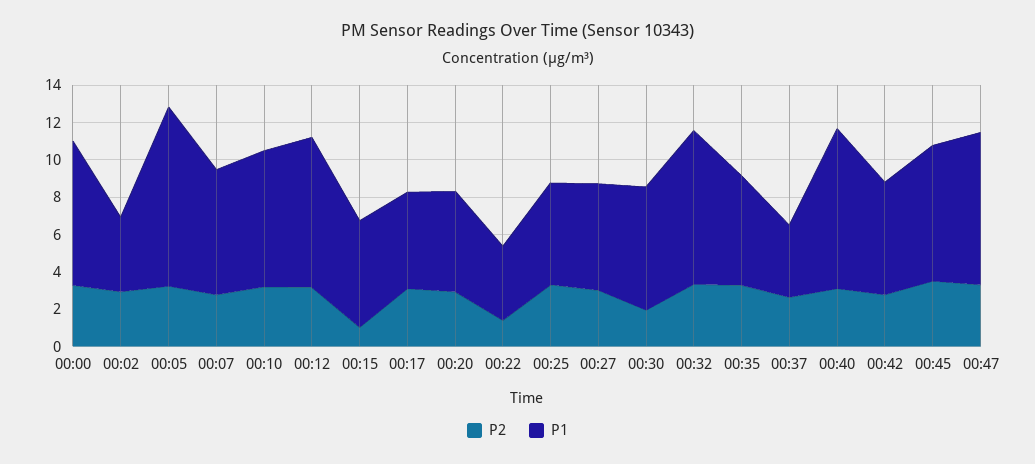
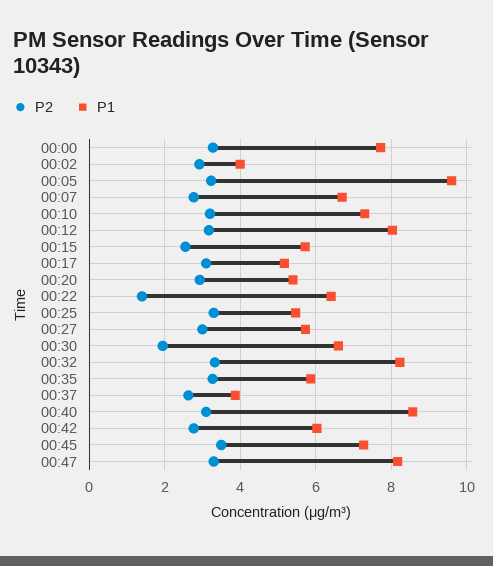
P2, 00:15: 1 -> 2.6
P1, 00:22: 4 -> 6.4

